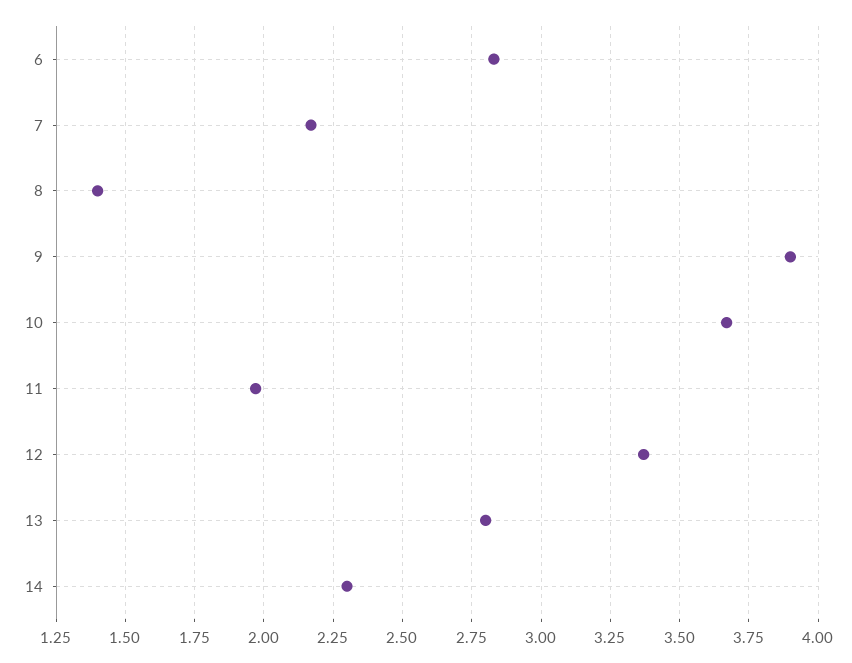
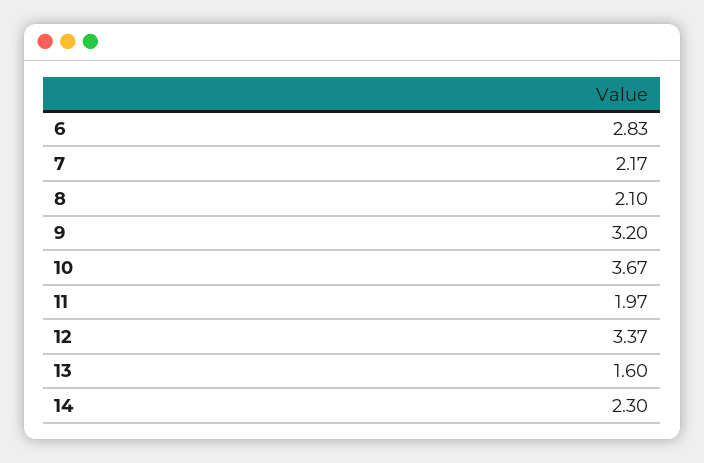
8: 1.4 -> 2.1
9: 3.9 -> 3.2
13: 2.8 -> 1.6

